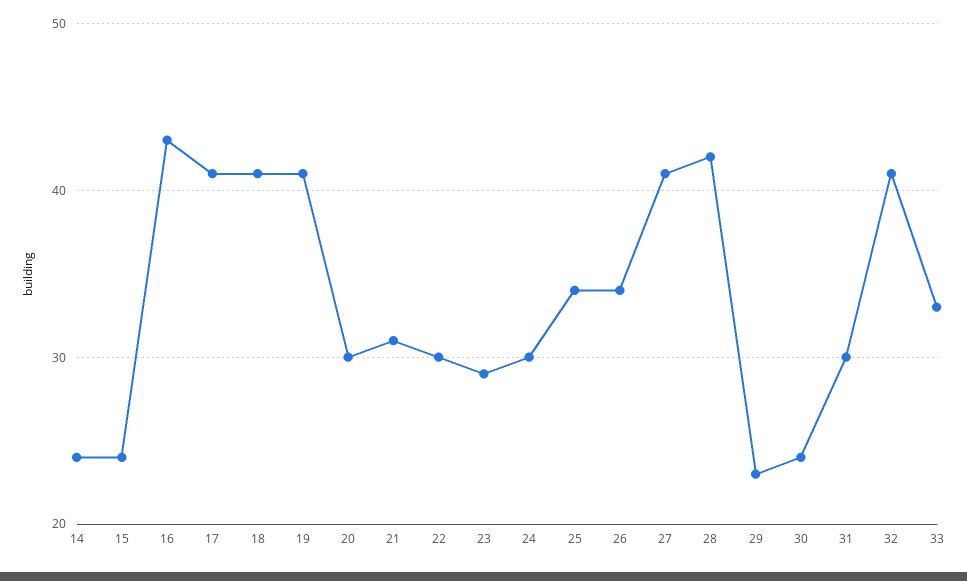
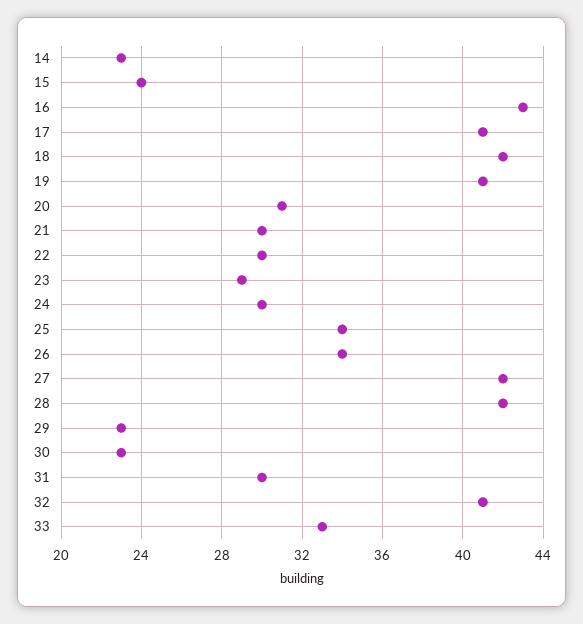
14: 24 -> 23
18: 41 -> 42
20: 30 -> 31
21: 31 -> 30
27: 41 -> 42
30: 24 -> 23

